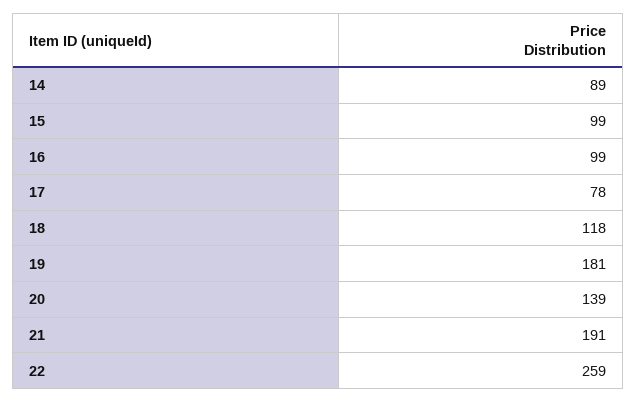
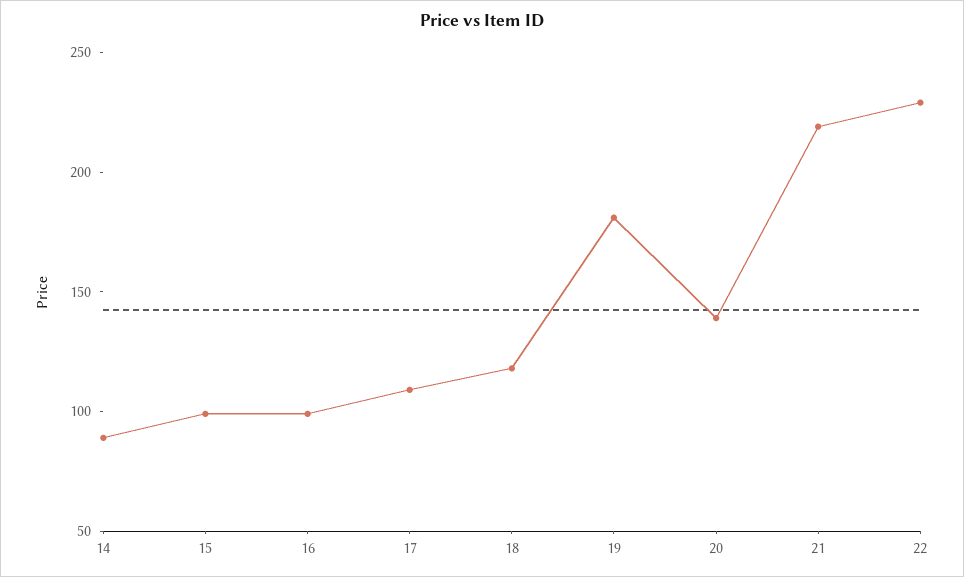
17: 78 -> 110
21: 191 -> 220
22: 259 -> 230

